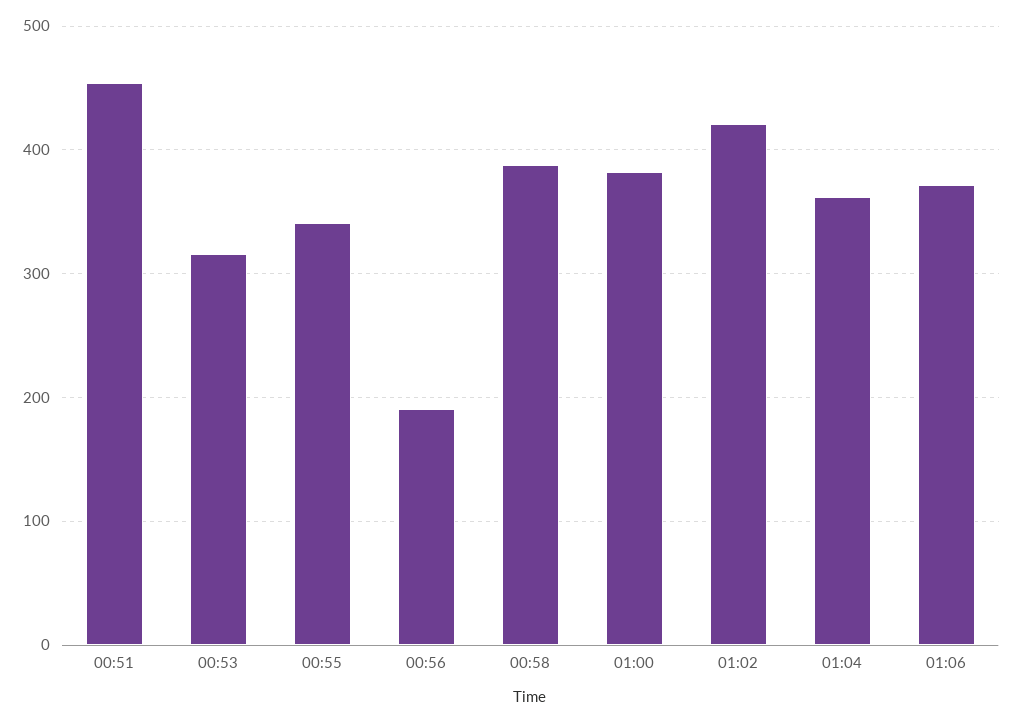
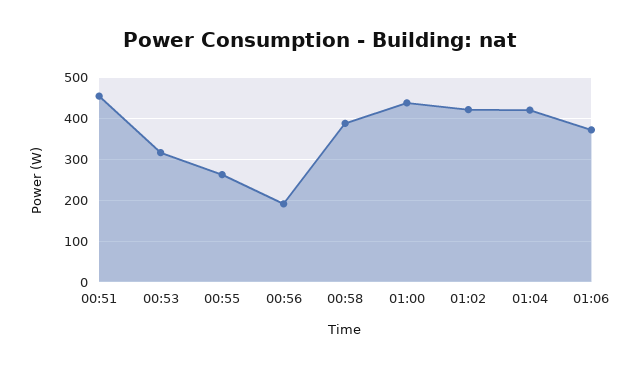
00:55: 340 -> 260
01:00: 380 -> 440
01:04: 360 -> 420

